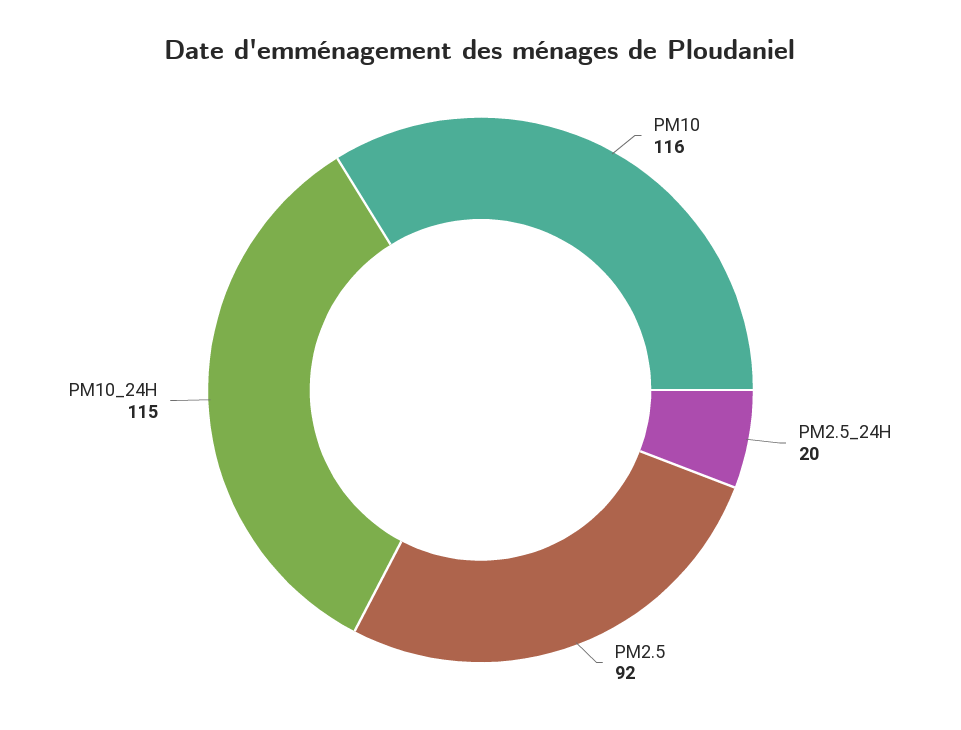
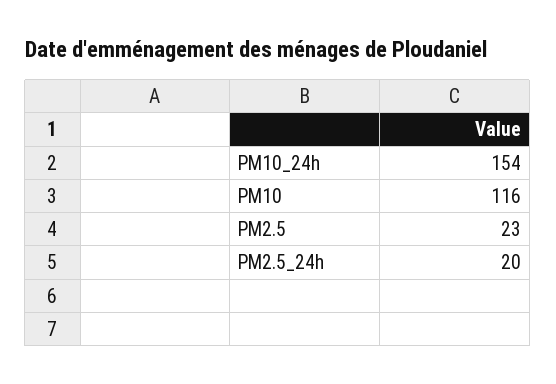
PM2.5: 92 -> 23
PM10_24H: 115 -> 154

